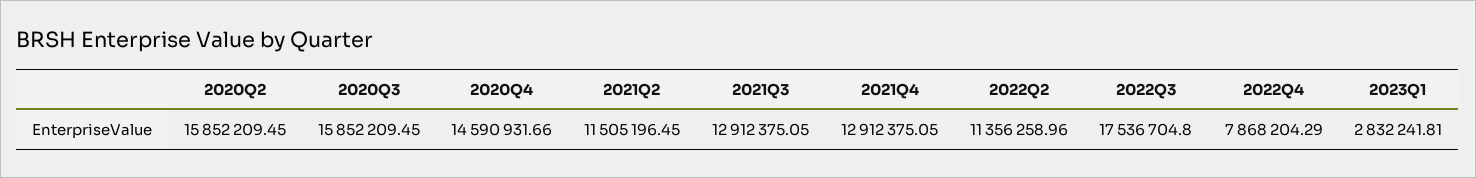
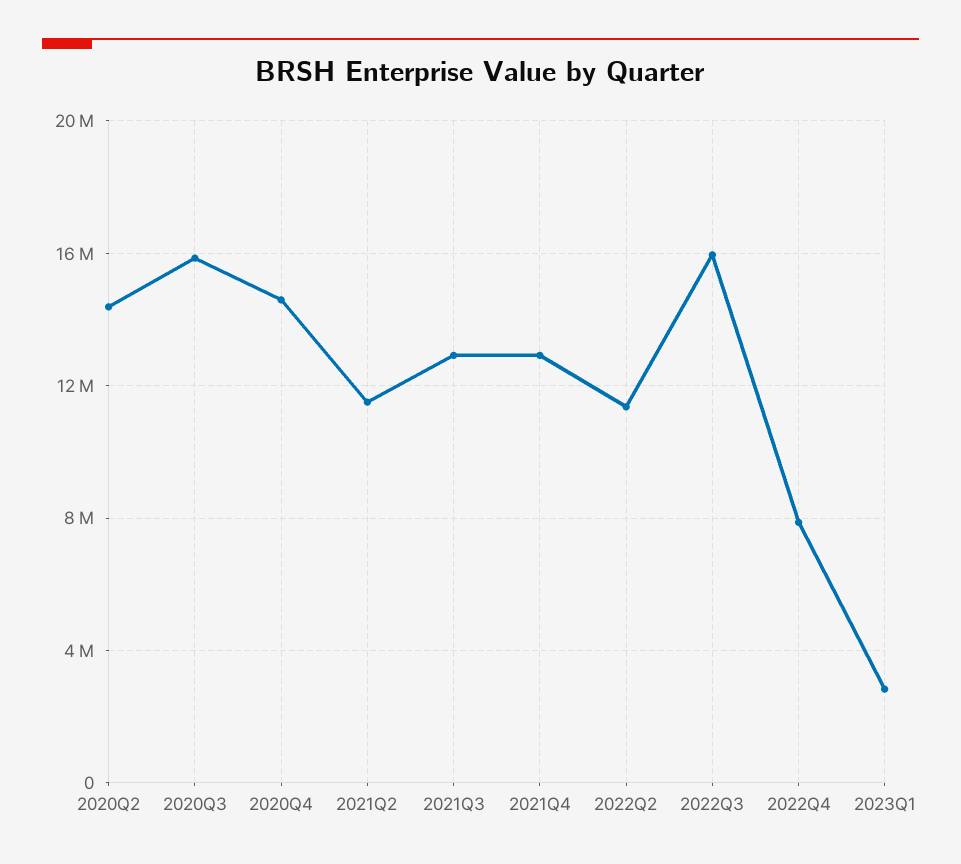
2020Q2: 15852209.45 -> 14500000
2022Q3: 17536704.8 -> 16000000

